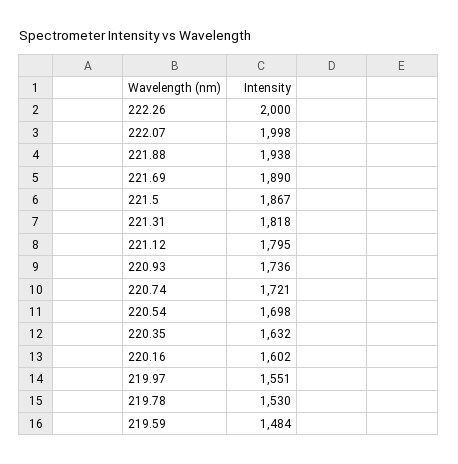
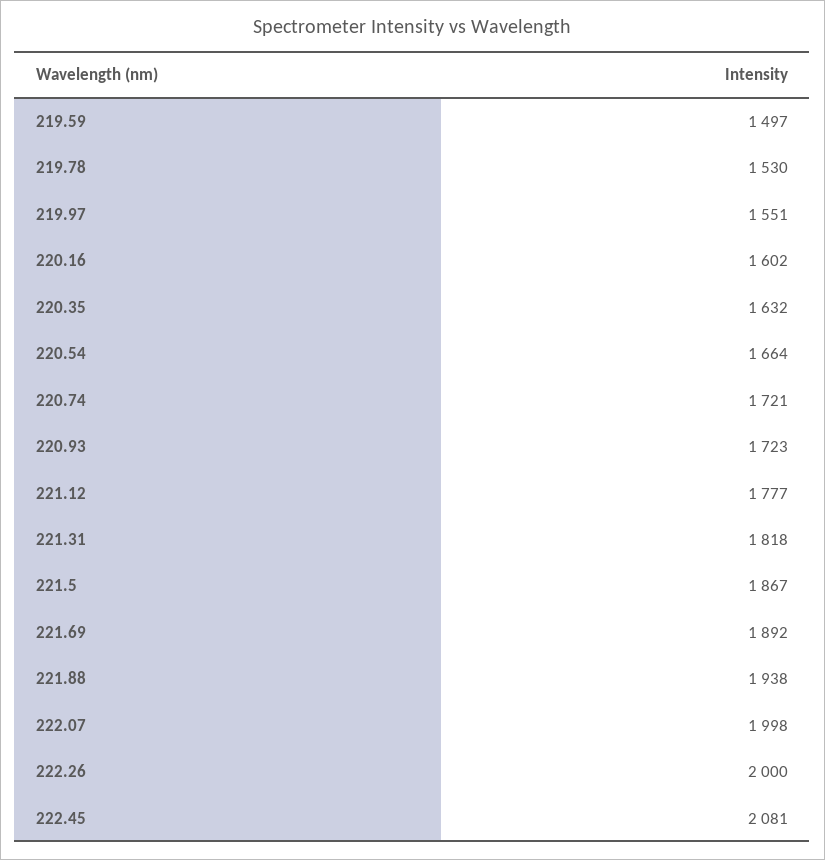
221.69: 1890 -> 1892
221.12: 1795 -> 1777
220.93: 1736 -> 1723
220.54: 1698 -> 1664
219.59: 1484 -> 1497
222.45: none -> 2081

